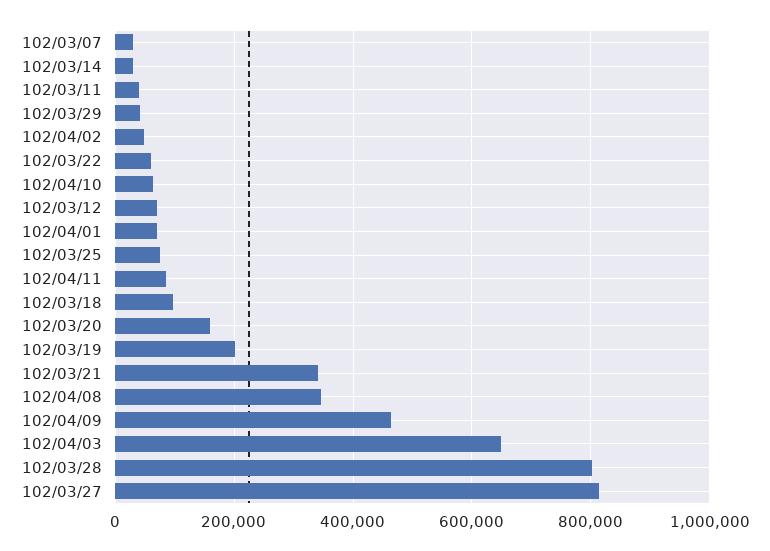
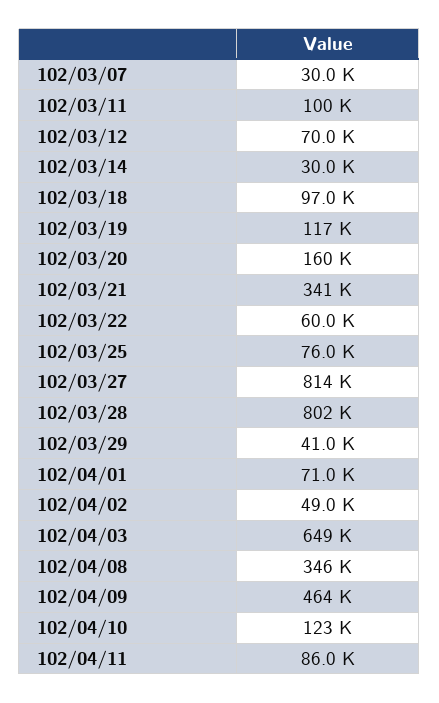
102/03/11: 40000 -> 100000
102/04/10: 60000 -> 123000
102/03/19: 200000 -> 117000

